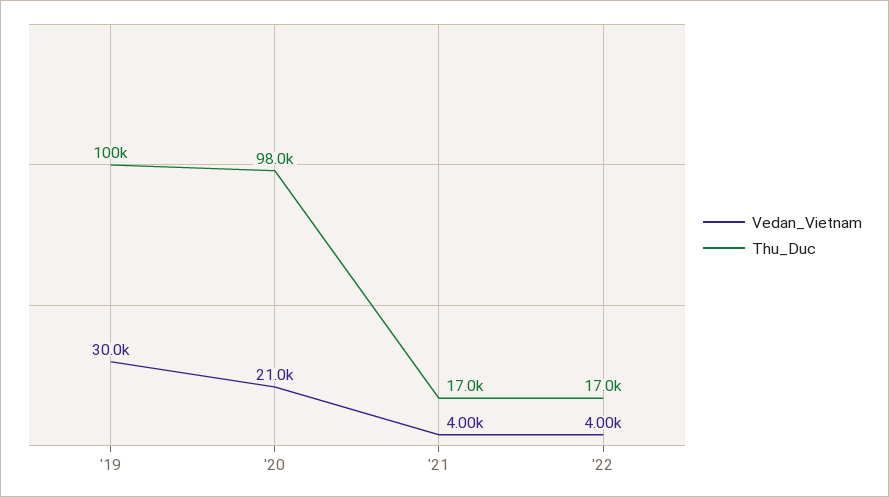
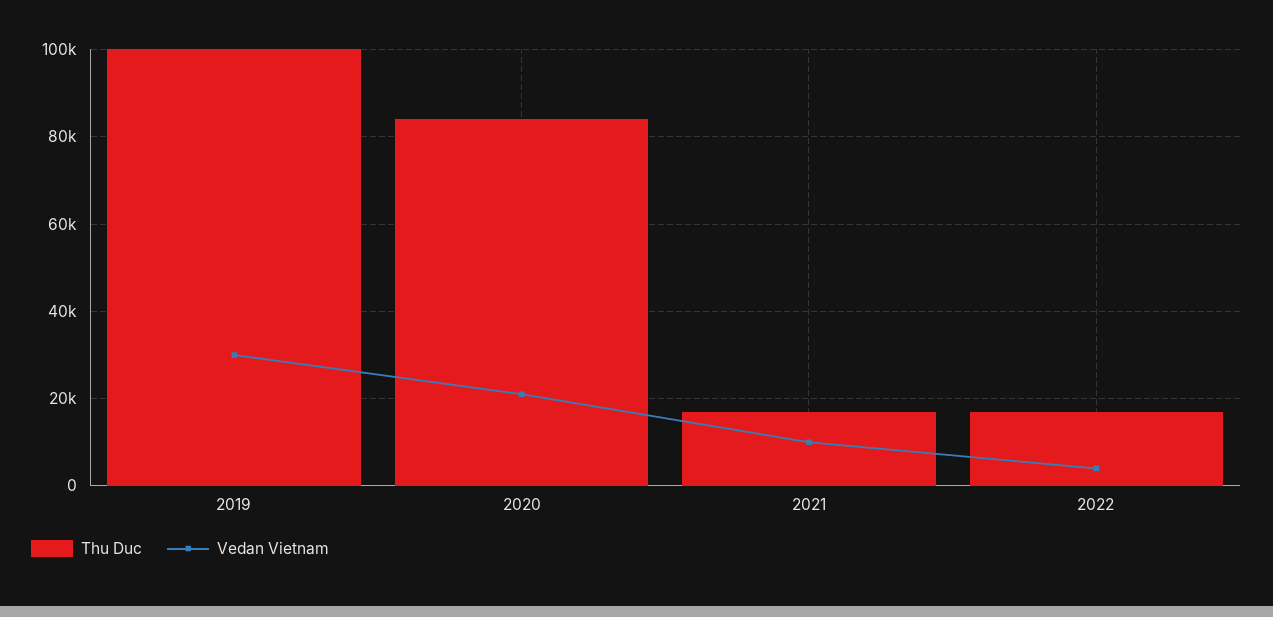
Thu_Duc, '20: 98000 -> 84000
Vedan_Vietnam, '21: 4000 -> 10000

